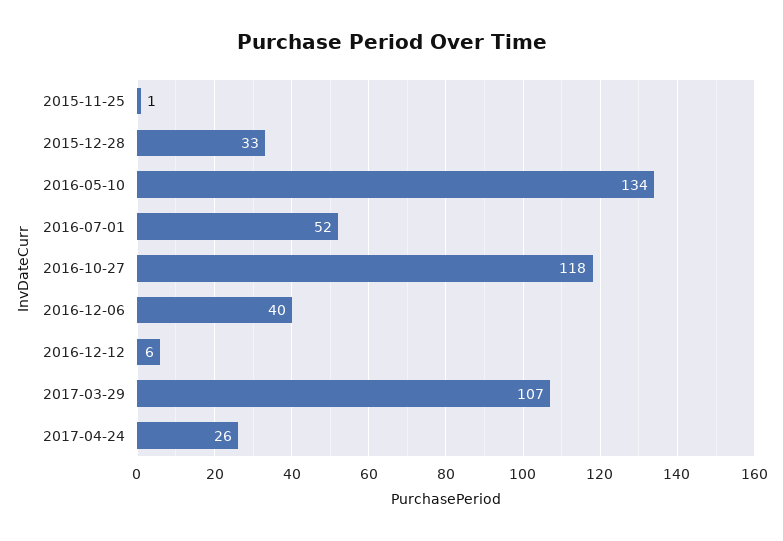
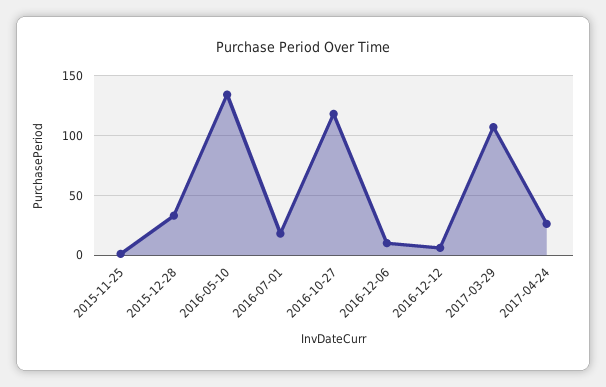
2016-07-01: 52 -> 20
2016-12-06: 40 -> 10

